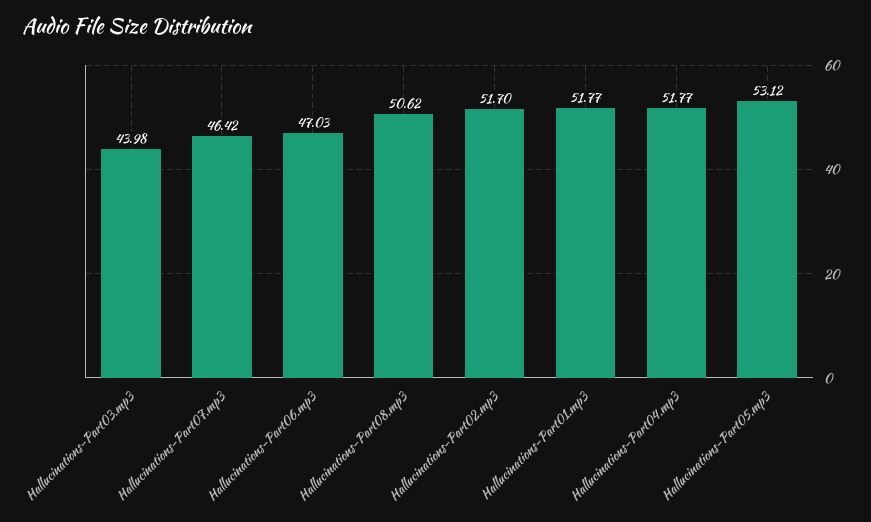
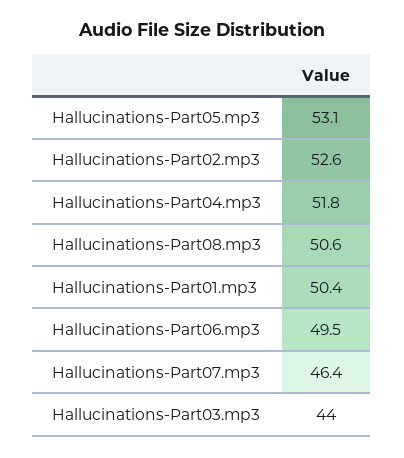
Hallucinations-Part06.mp3: 47.03 -> 49.5
Hallucinations-Part02.mp3: 51.7 -> 52.6
Hallucinations-Part01.mp3: 51.77 -> 50.4

